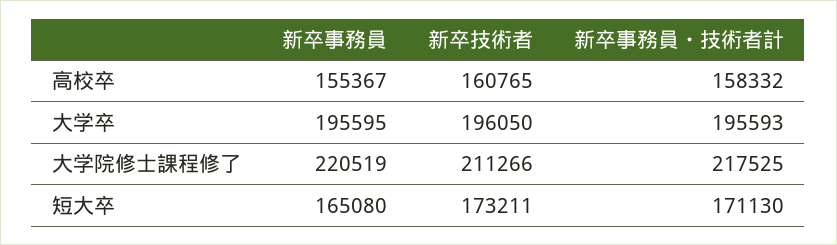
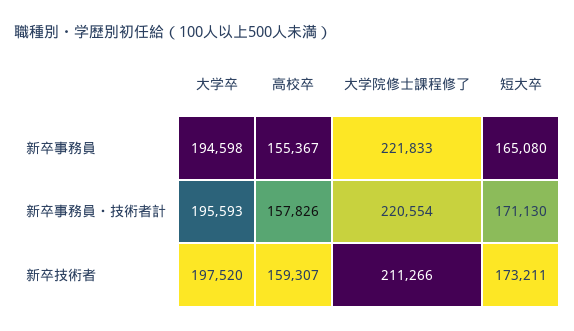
新卒技術者, 高校卒: 160765 -> 159307
新卒事務員・技術者計, 高校卒: 158332 -> 157826
新卒事務員, 大学卒: 195595 -> 194598
新卒技術者, 大学卒: 196050 -> 197520
新卒事務員, 大学院修士課程修了: 220519 -> 221833
新卒事務員・技術者計, 大学院修士課程修了: 217525 -> 220554

